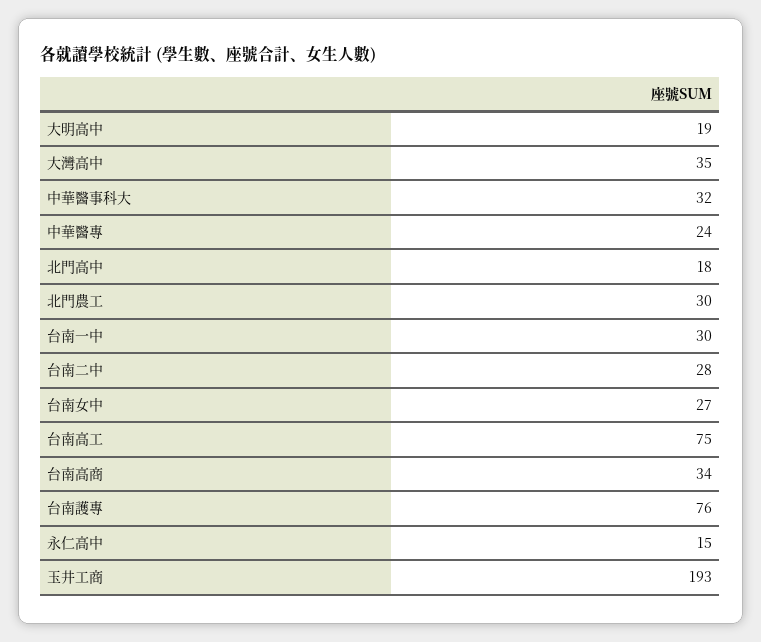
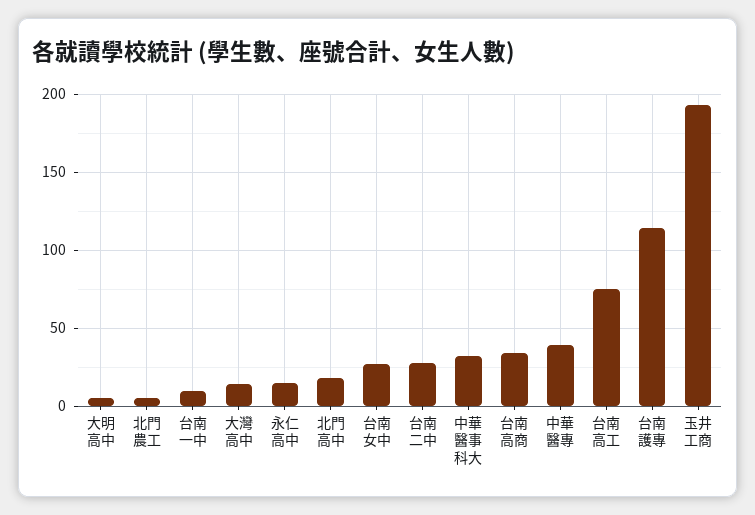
大明高中: 19 -> 5
大灣高中: 35 -> 15
中華醫專: 24 -> 40
北門農工: 30 -> 5
台南一中: 30 -> 10
台南護專: 76 -> 115

